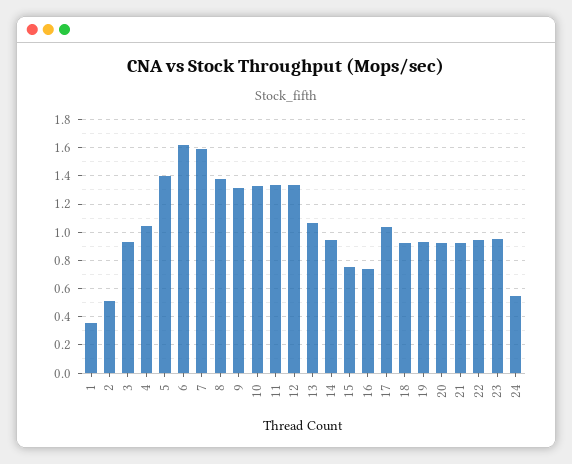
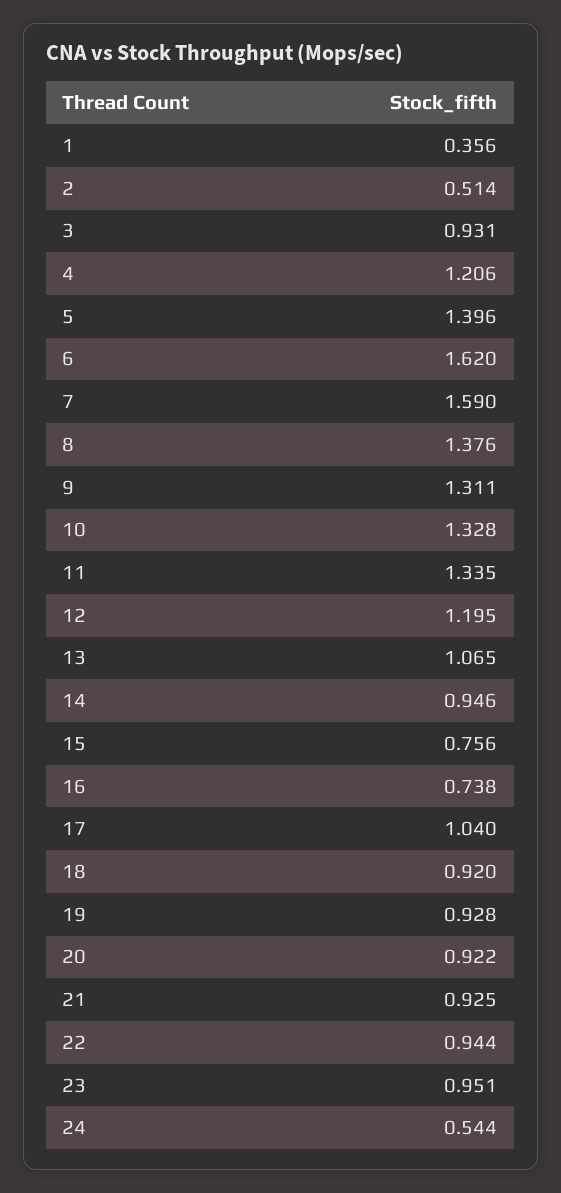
4: 1.05 -> 1.206
12: 1.35 -> 1.195

